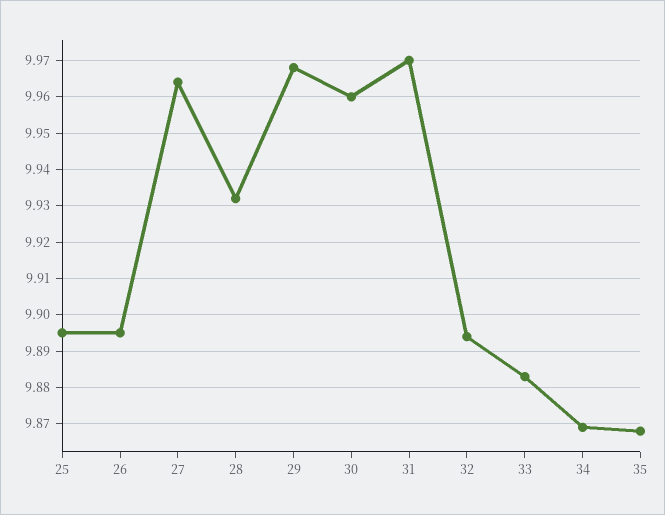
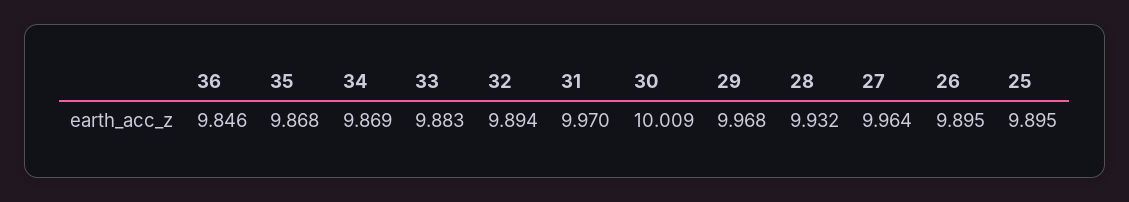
30: 9.96 -> 10.009
36: none -> 9.846

